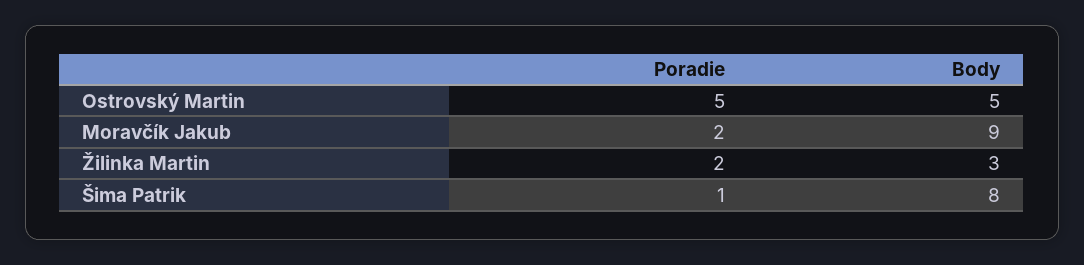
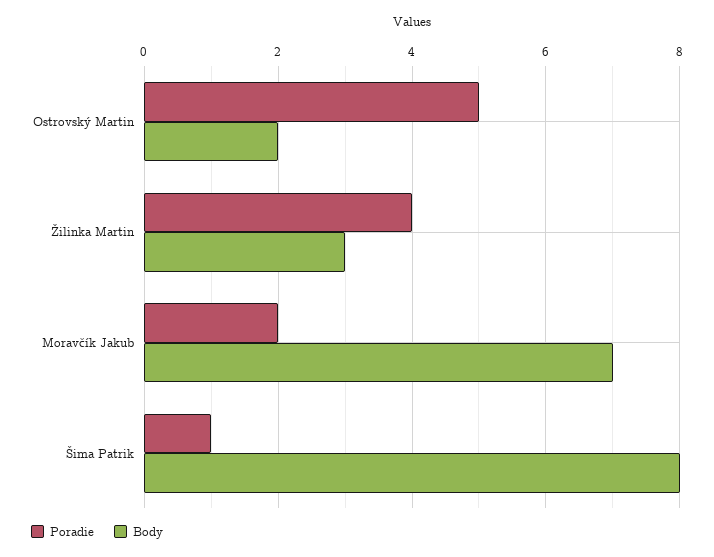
Body, Ostrovský Martin: 5 -> 2
Body, Moravčík Jakub: 9 -> 7
Poradie, Žilinka Martin: 2 -> 4

